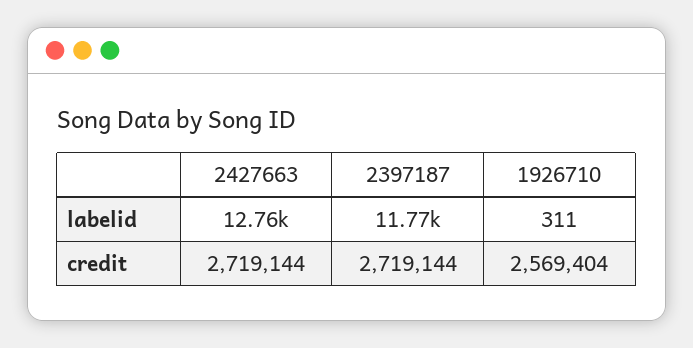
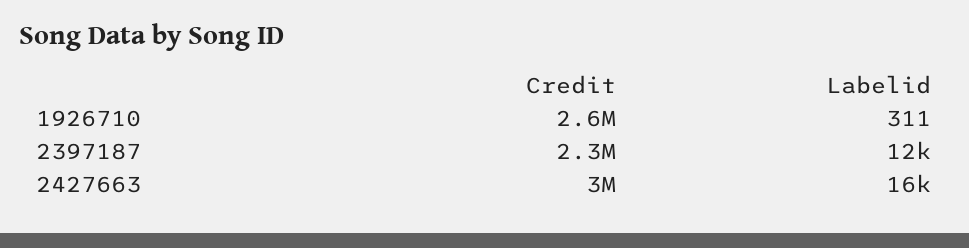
2427663, labelid: 12760 -> 16000
2427663, credit: 2719144 -> 3000000
2397187, credit: 2719144 -> 2300000

